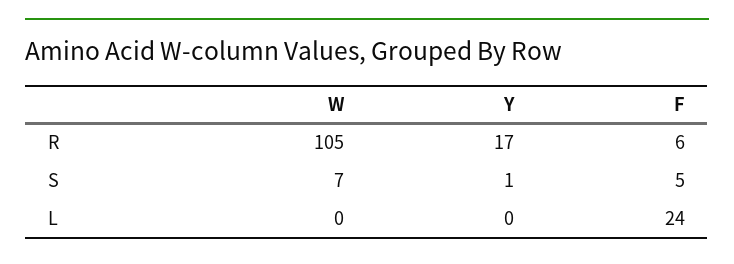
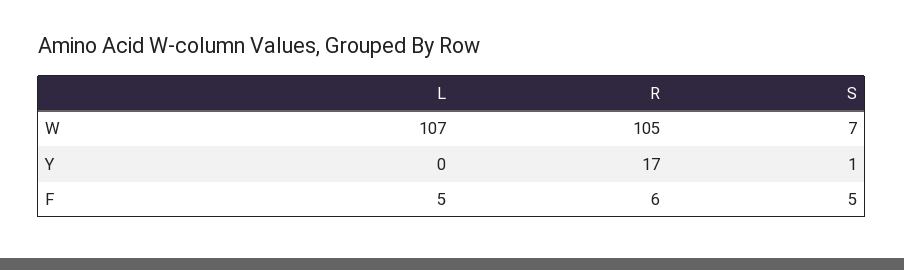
W, L: 0 -> 107
F, L: 24 -> 5

